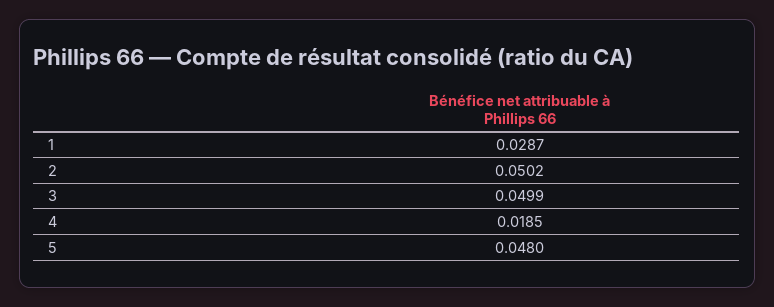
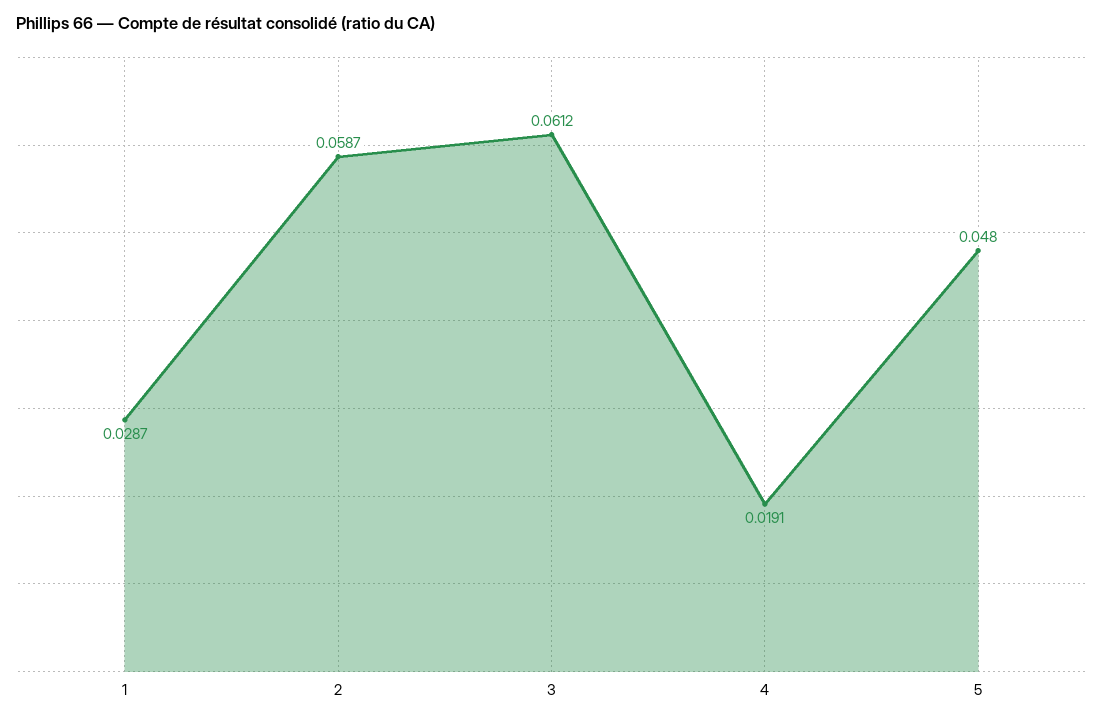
2: 0.0502 -> 0.0587
3: 0.0499 -> 0.0612
4: 0.0185 -> 0.0191

